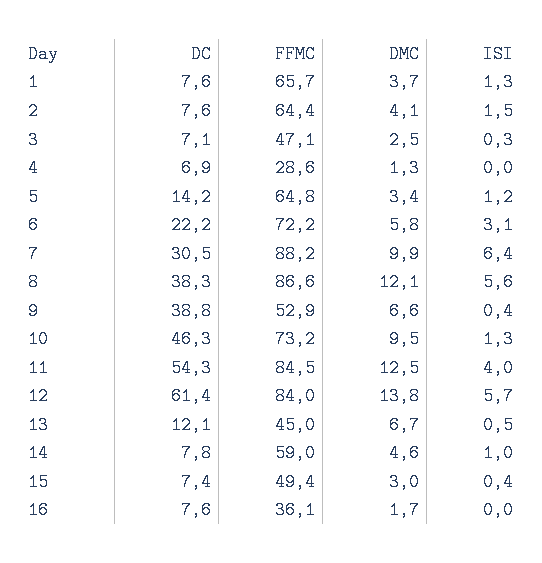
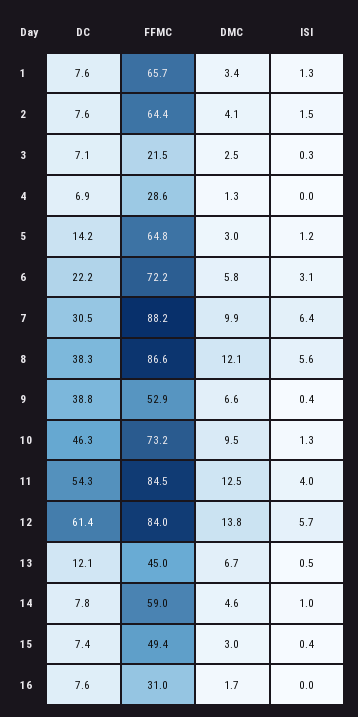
DMC, 1: 3.7 -> 3.4
FFMC, 3: 47.1 -> 21.5
DMC, 5: 3.4 -> 3
FFMC, 16: 36.1 -> 31

